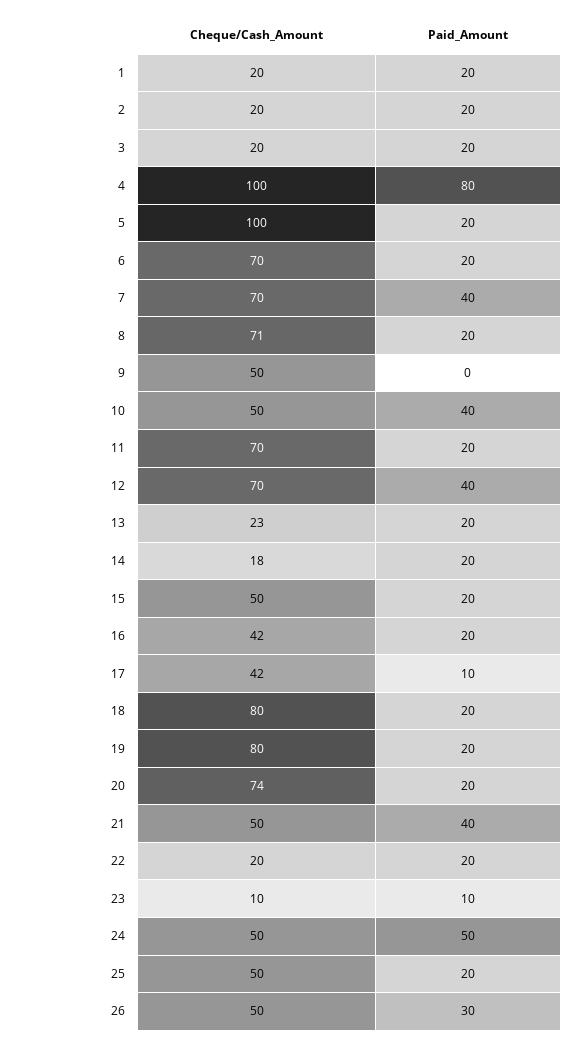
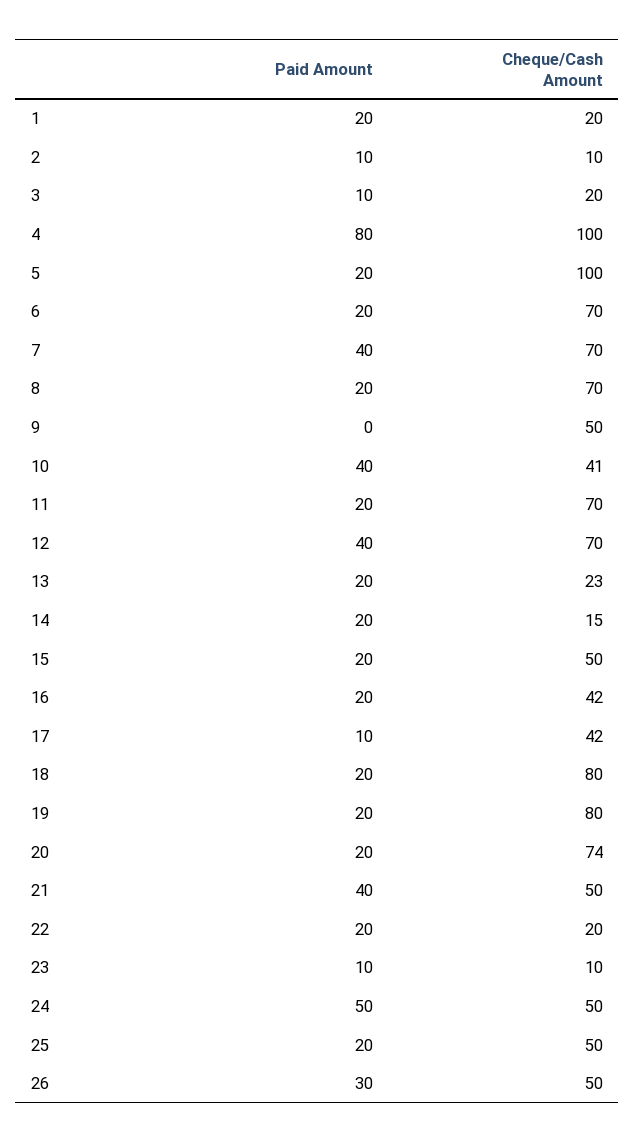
Cheque/Cash_Amount, 2: 20 -> 10
Paid_Amount, 2: 20 -> 10
Paid_Amount, 3: 20 -> 10
Cheque/Cash_Amount, 8: 71 -> 70
Cheque/Cash_Amount, 10: 50 -> 41
Cheque/Cash_Amount, 14: 18 -> 15

